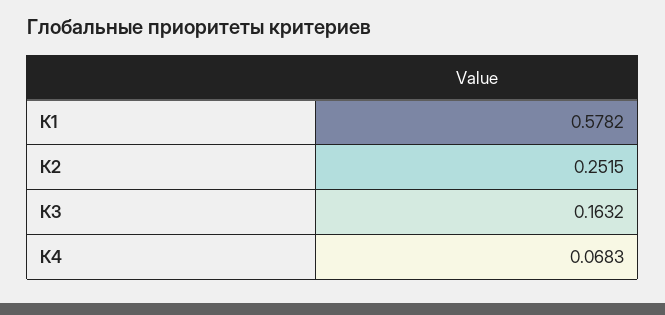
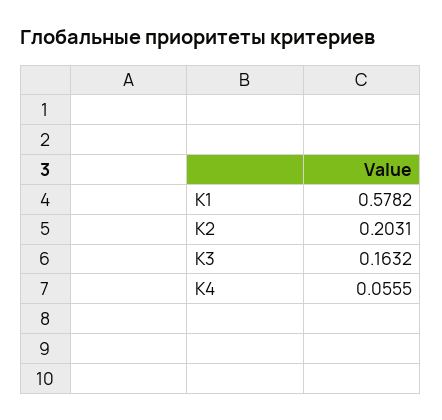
К2: 0.2515 -> 0.2031
К4: 0.0683 -> 0.0555

